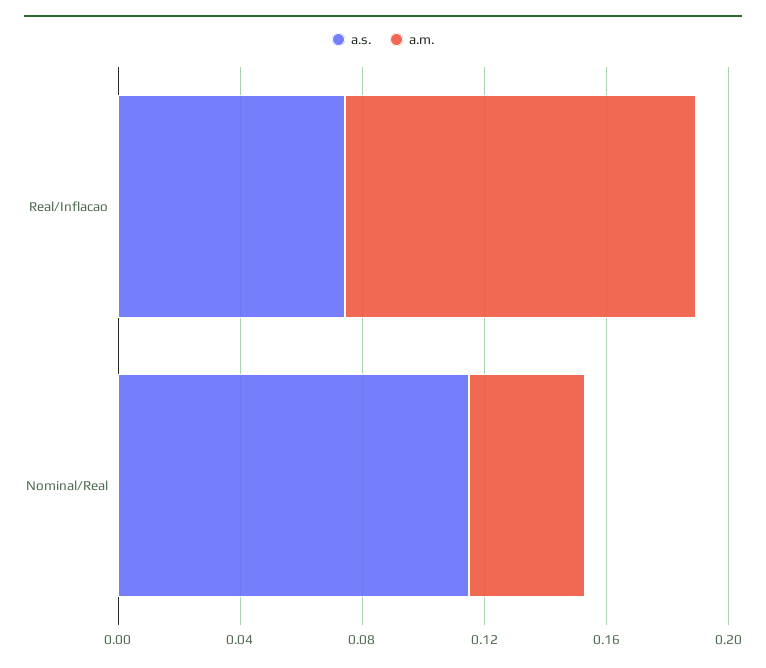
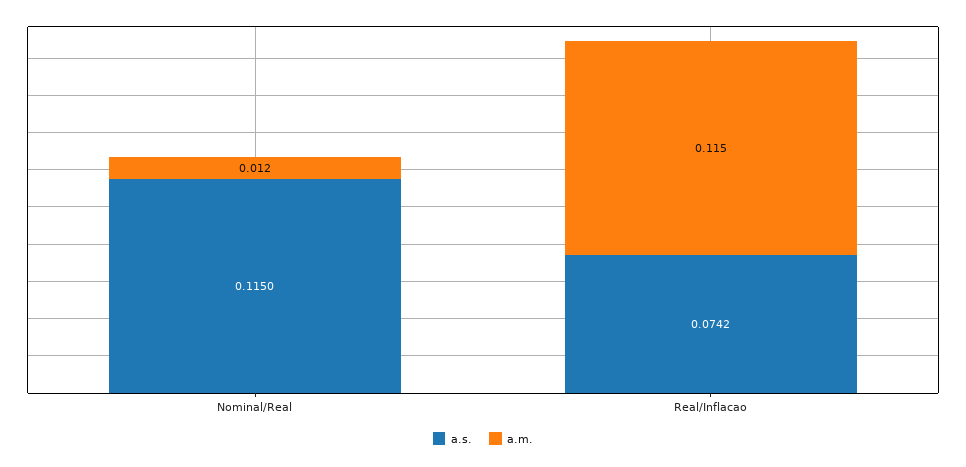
a.m., Nominal/Real: 0.04 -> 0.012

